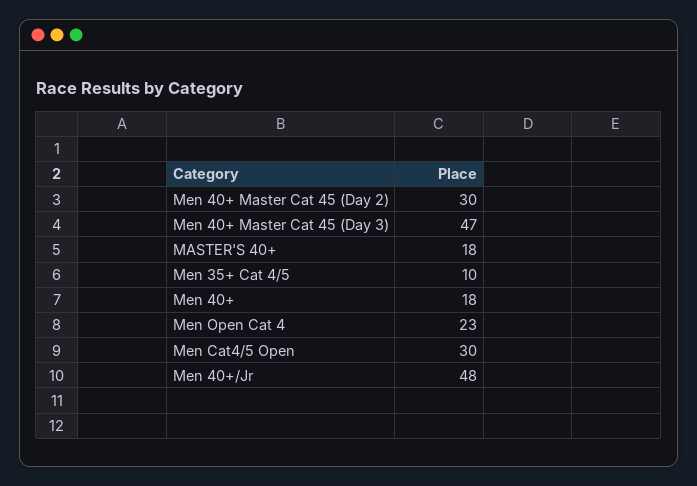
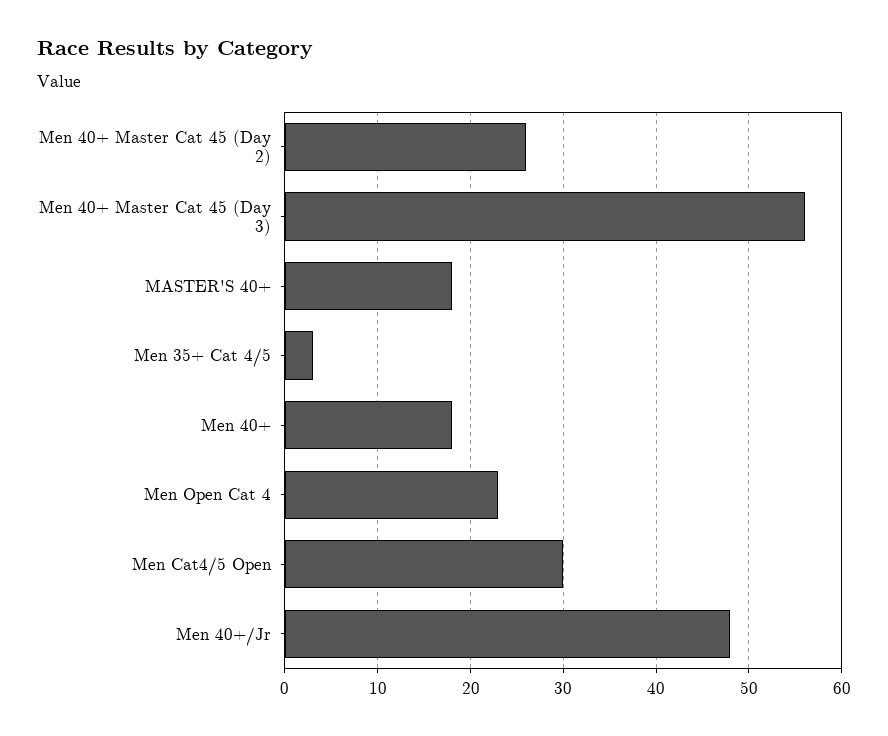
Men 40+ Master Cat 45 (Day 2): 30 -> 26
Men 40+ Master Cat 45 (Day 3): 47 -> 56
Men 35+ Cat 4/5: 10 -> 3

